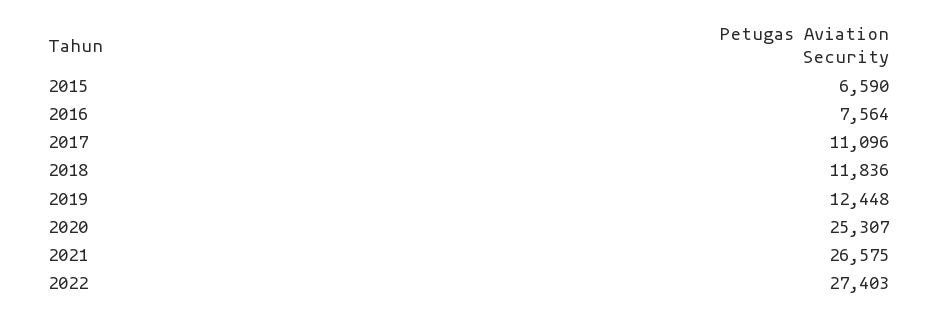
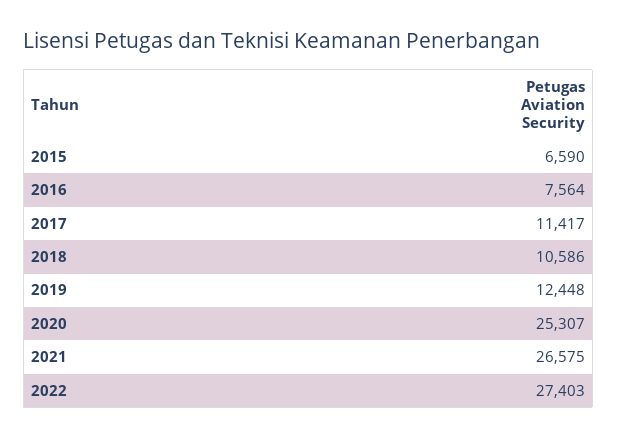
2017: 11096 -> 11417
2018: 11836 -> 10586

